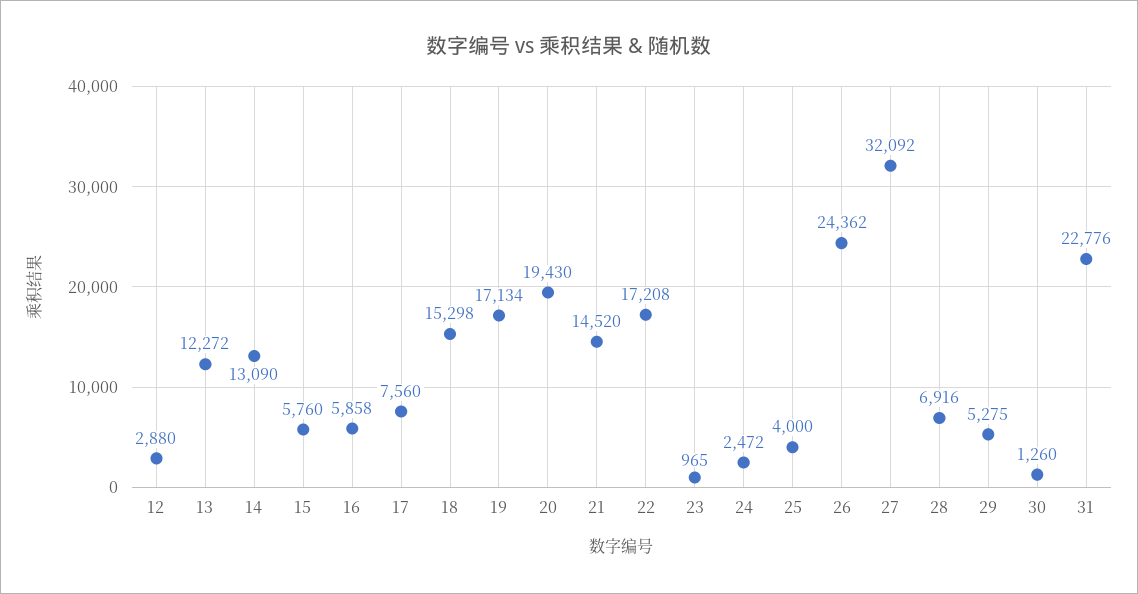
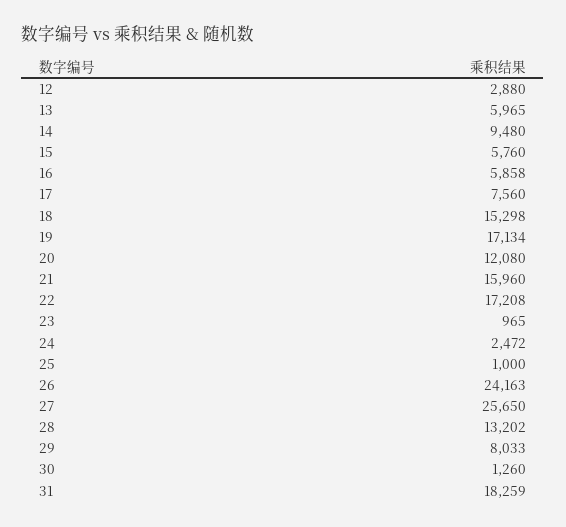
13: 12272 -> 5965
14: 13090 -> 9480
20: 19430 -> 12080
21: 14520 -> 15960
25: 4000 -> 1000
26: 24362 -> 24163
27: 32092 -> 25650
28: 6916 -> 13202
29: 5275 -> 8033
31: 22776 -> 18259

